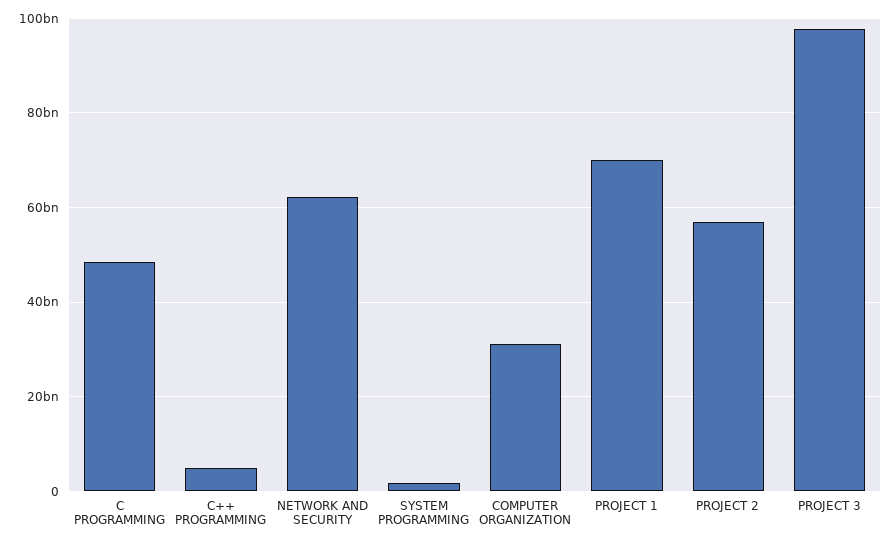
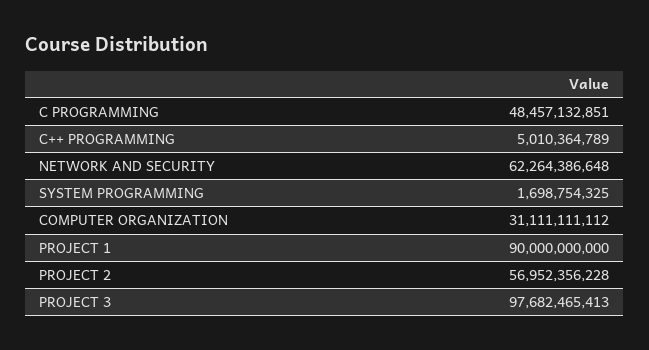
PROJECT 1: 70000000000 -> 90000000000

